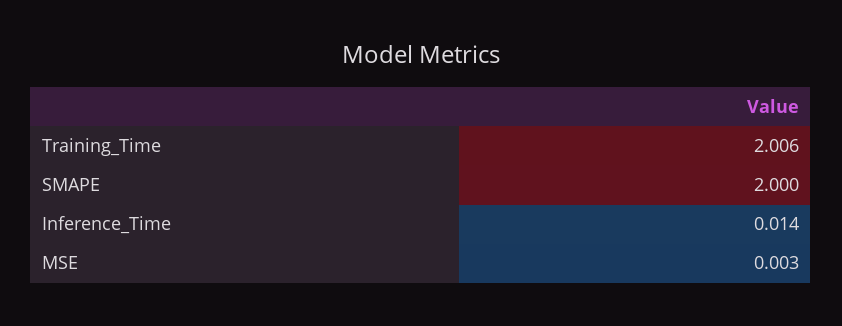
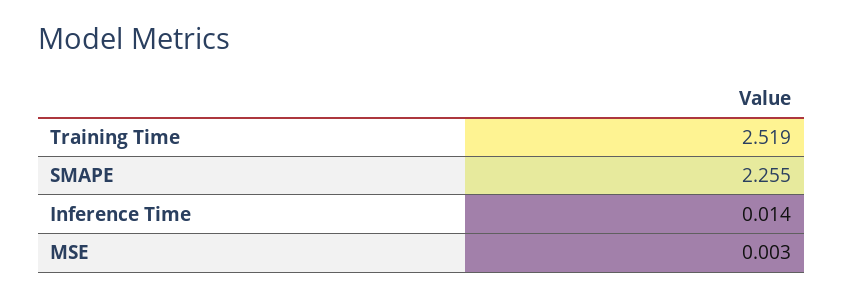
Training_Time: 2.006 -> 2.519
SMAPE: 2 -> 2.255

